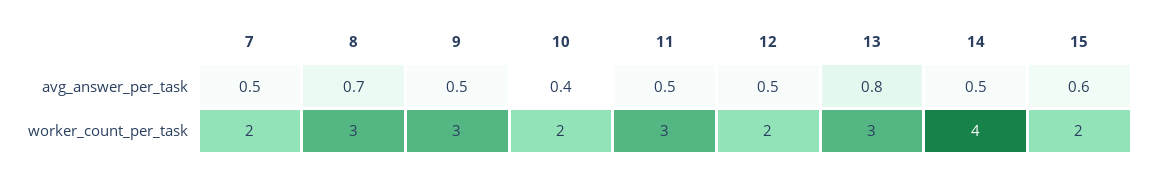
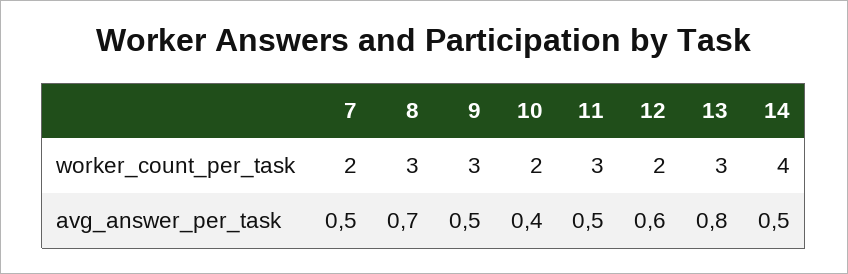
12, avg_answer_per_task: 0.5 -> 0.6
15, avg_answer_per_task: 0.6 -> none
15, worker_count_per_task: 2 -> none

